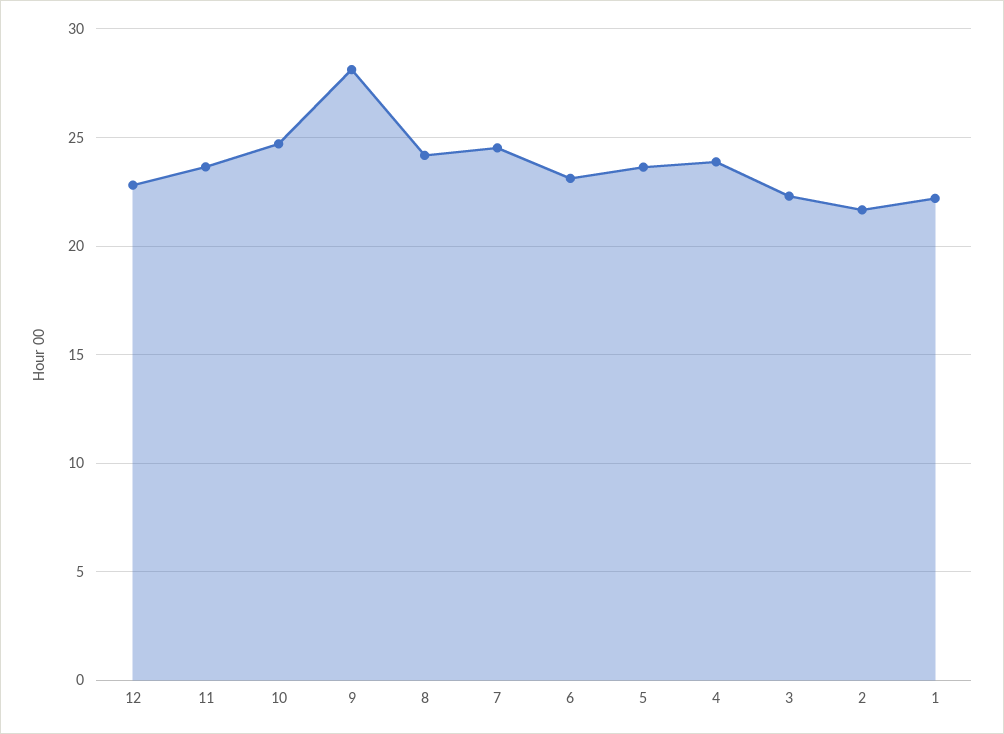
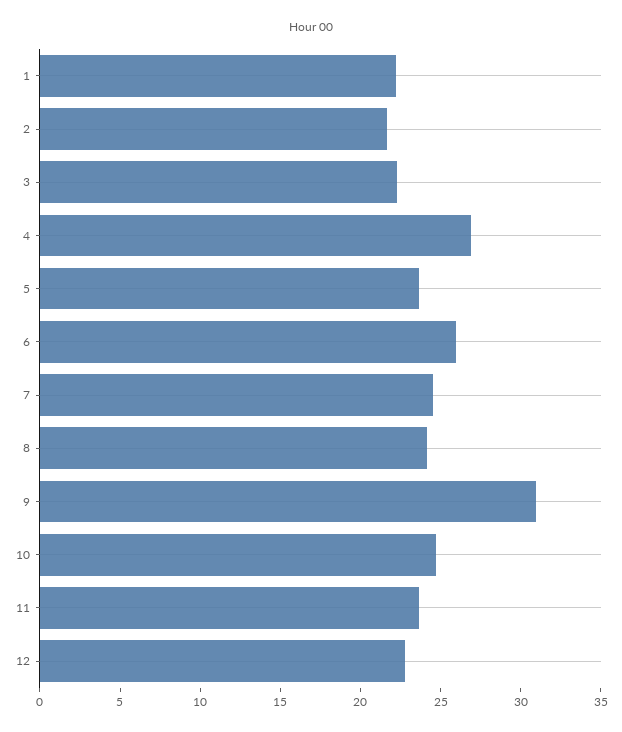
9: 28 -> 31
6: 23 -> 26
4: 24 -> 27

